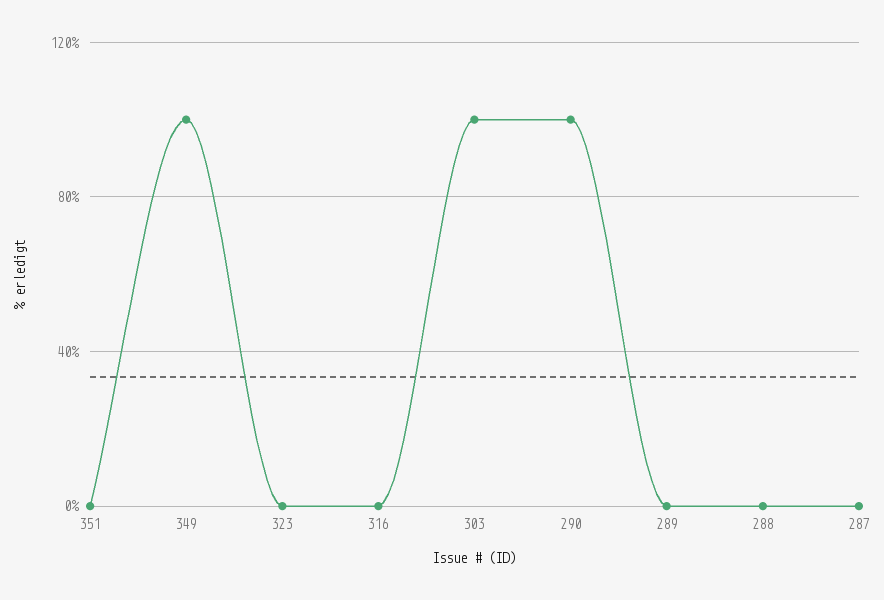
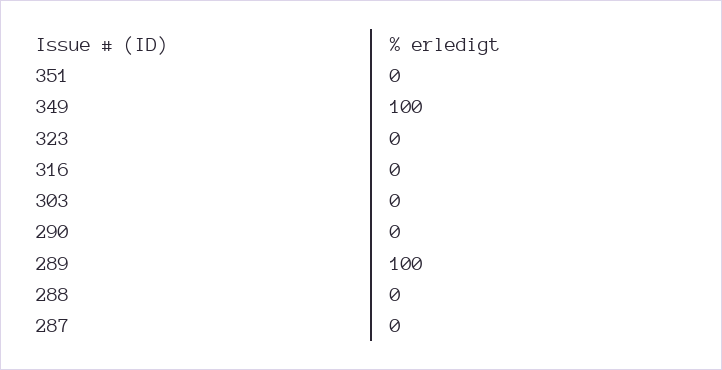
303: 100 -> 0
290: 100 -> 0
289: 0 -> 100

